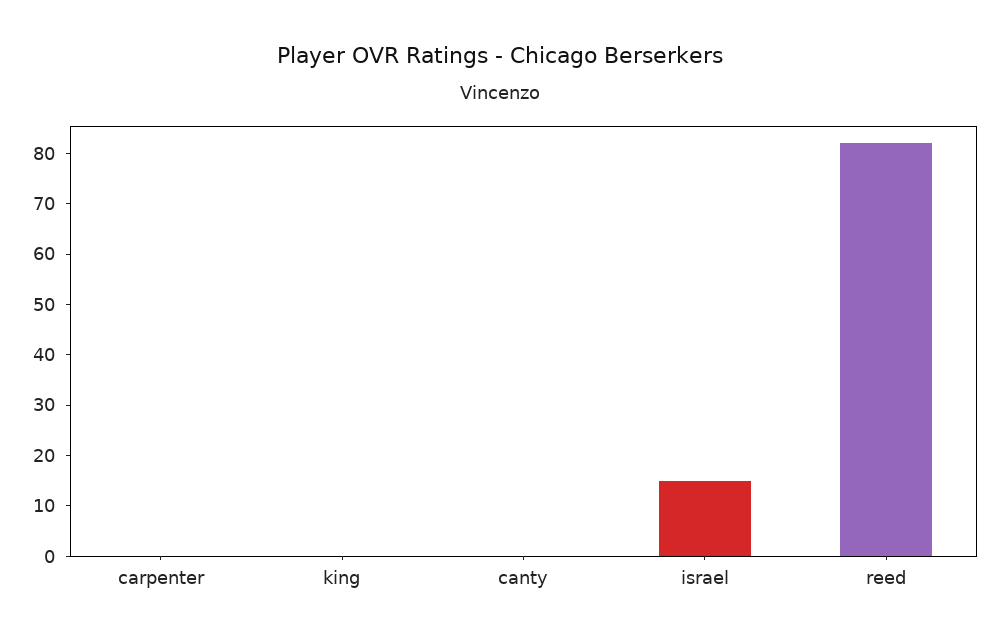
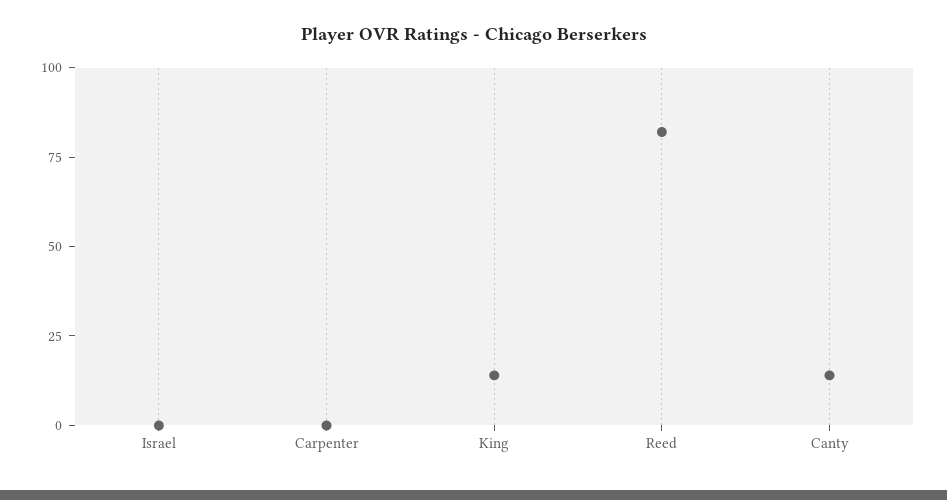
king: 0 -> 15
canty: 0 -> 15
israel: 15 -> 0

